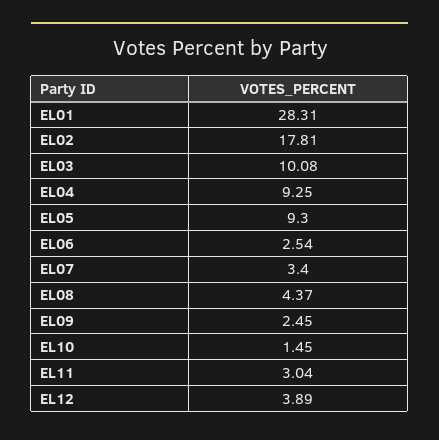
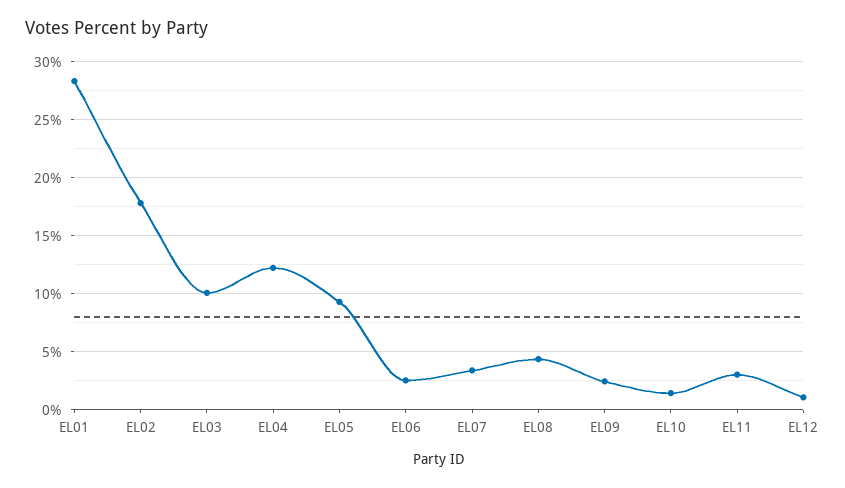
EL04: 9.25 -> 12
EL12: 3.89 -> 1

